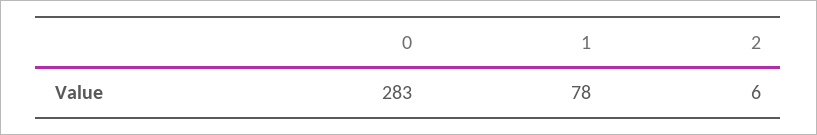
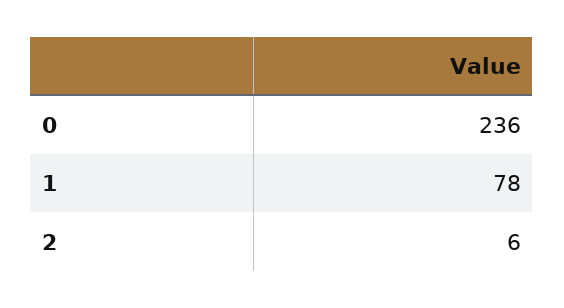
0: 283 -> 236

